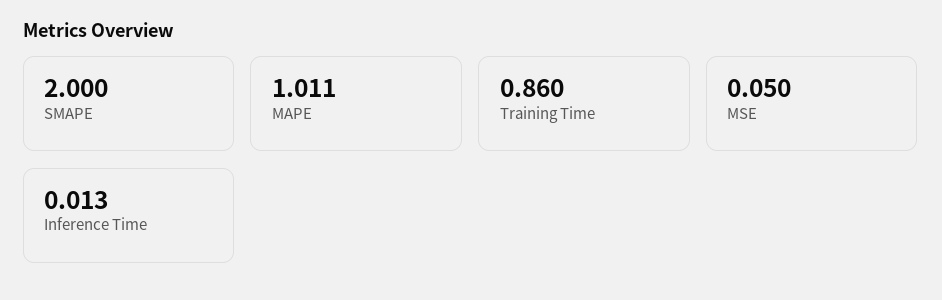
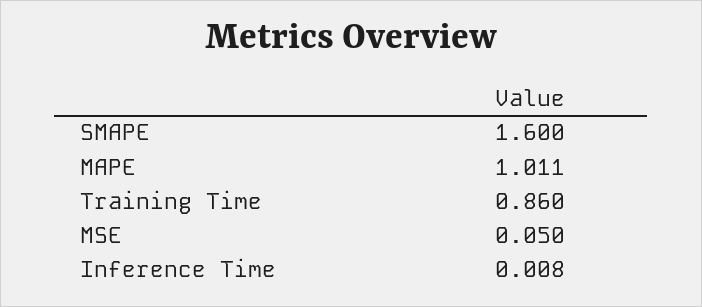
SMAPE: 2 -> 1.6
Inference Time: 0.013 -> 0.008

